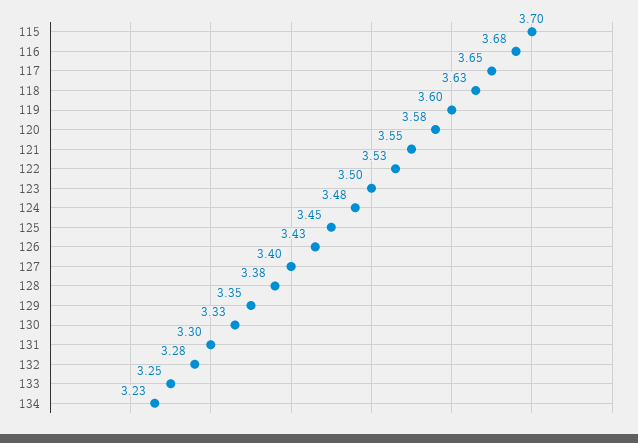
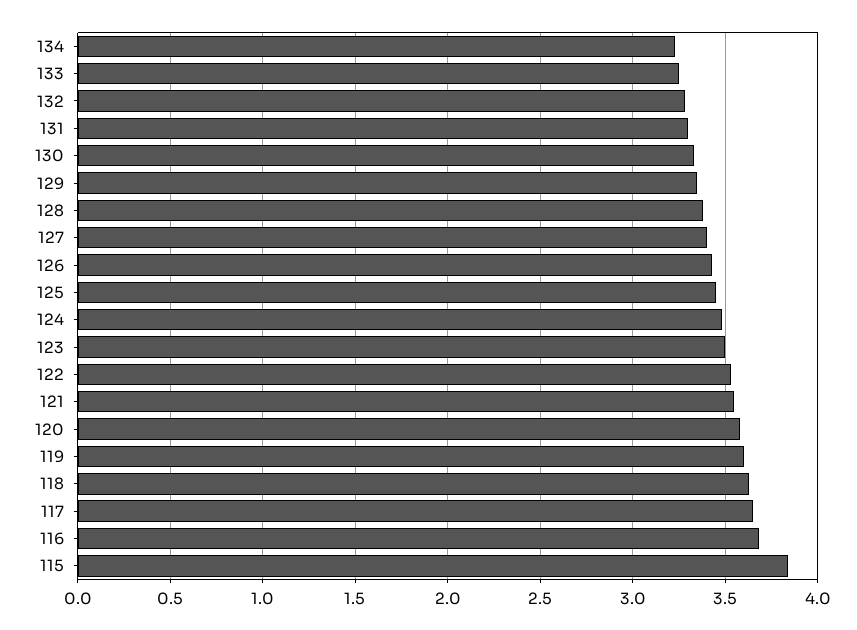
115: 3.7 -> 3.85

